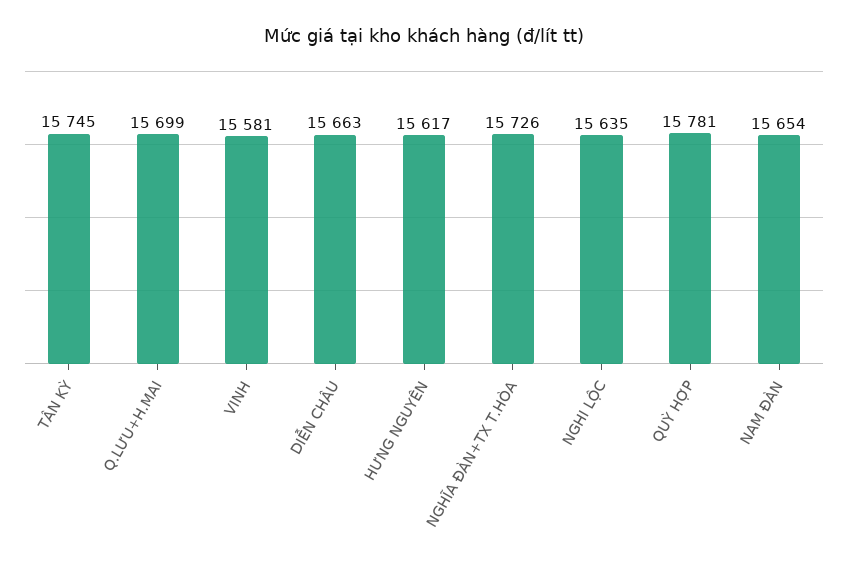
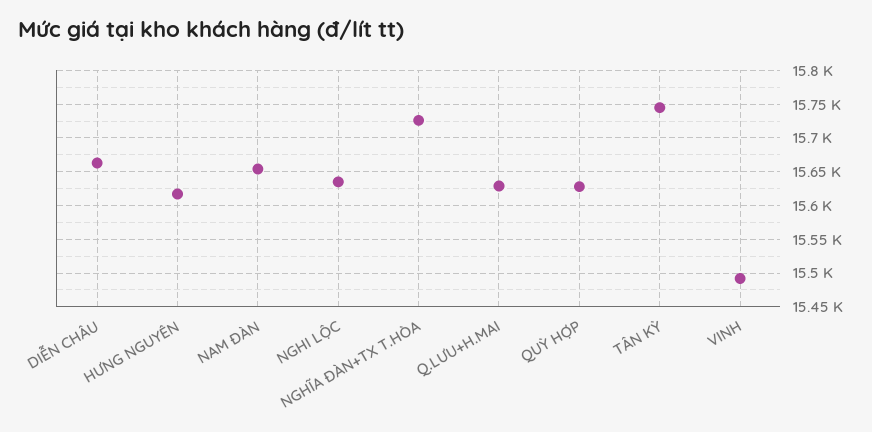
Q.LƯU+H.MAI: 15699 -> 15630
VINH: 15581 -> 15490
QUỲ HỢP: 15781 -> 15630

